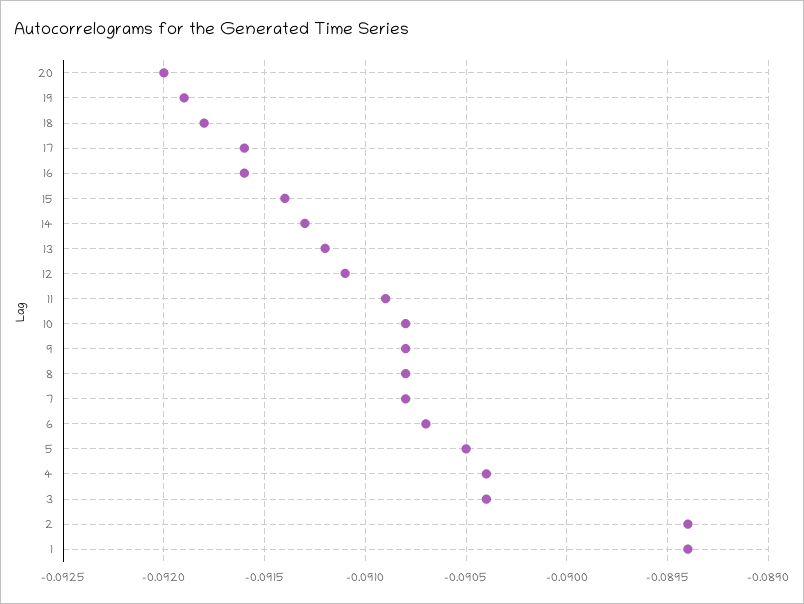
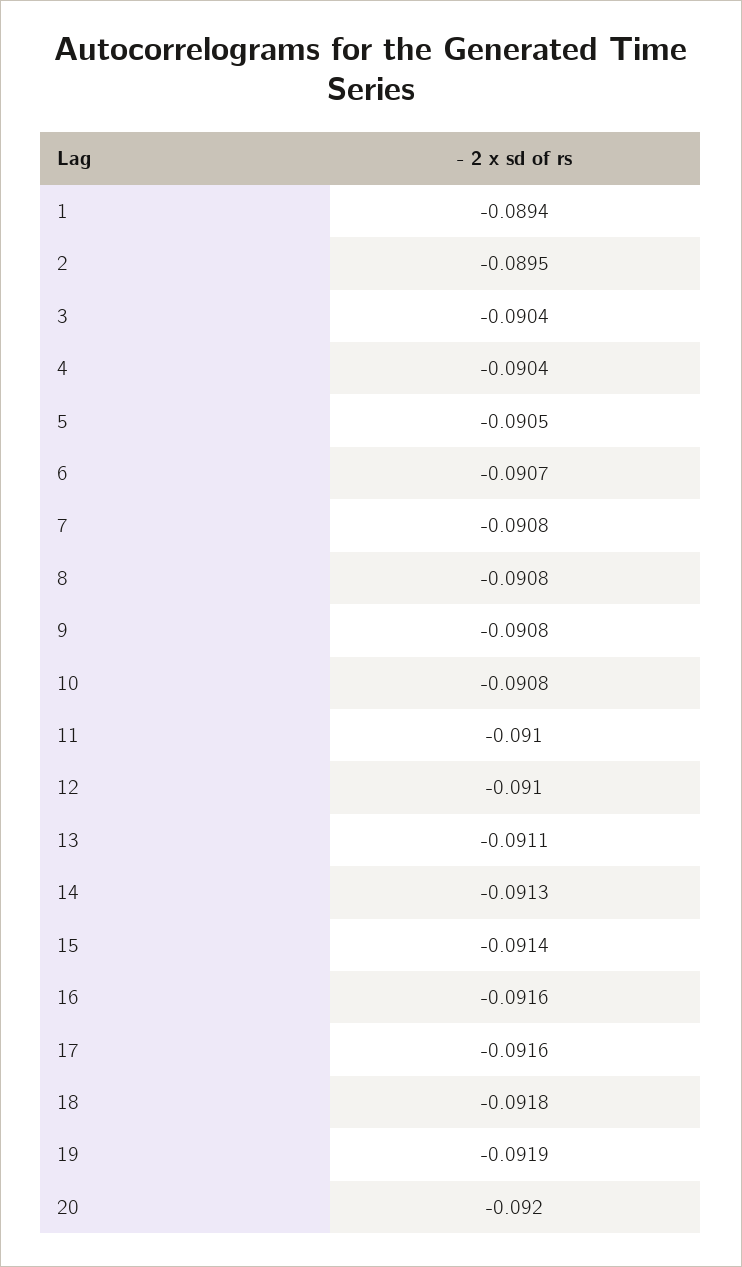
13: -0.0912 -> -0.0911
12: -0.0911 -> -0.091
11: -0.0909 -> -0.091
2: -0.0894 -> -0.0895

